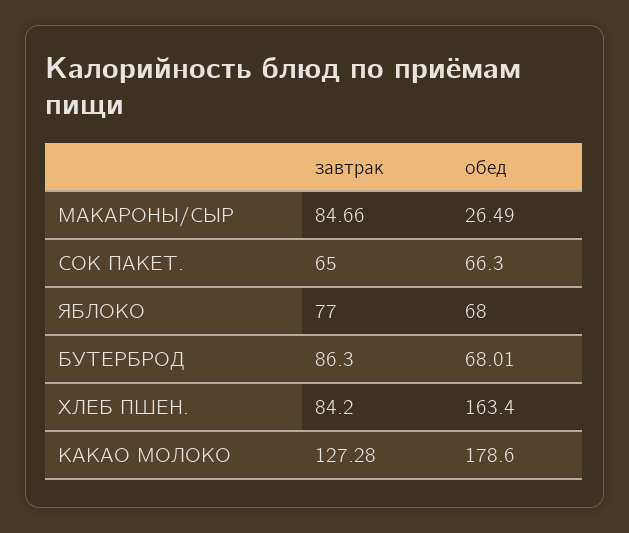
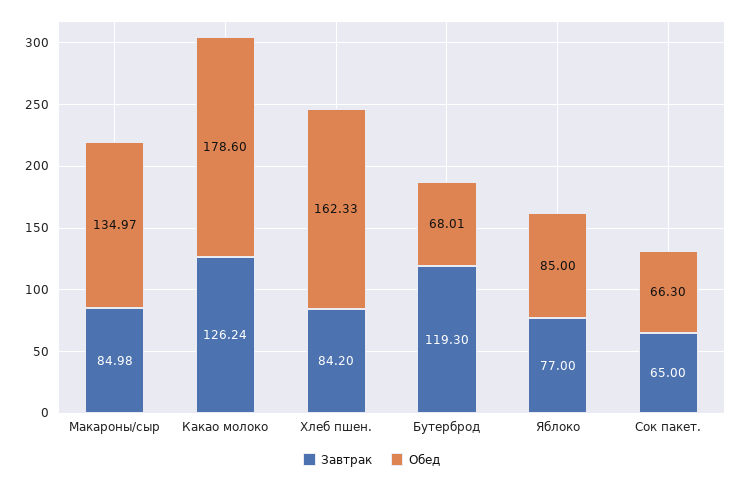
завтрак, МАКАРОНЫ/СЫР: 84.66 -> 84.98
обед, МАКАРОНЫ/СЫР: 26.49 -> 134.97
обед, ЯБЛОКО: 68 -> 85
завтрак, БУТЕРБРОД: 86.3 -> 119.3
обед, ХЛЕБ ПШЕН.: 163.4 -> 162.33
завтрак, КАКАО МОЛОКО: 127.28 -> 126.24

